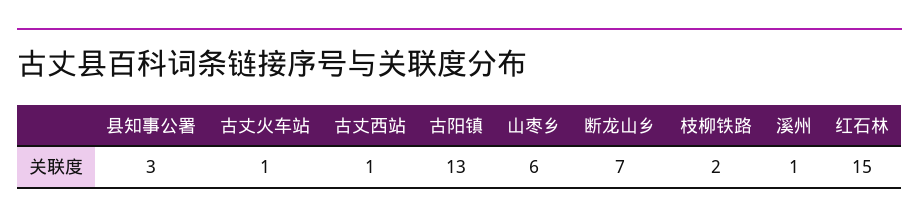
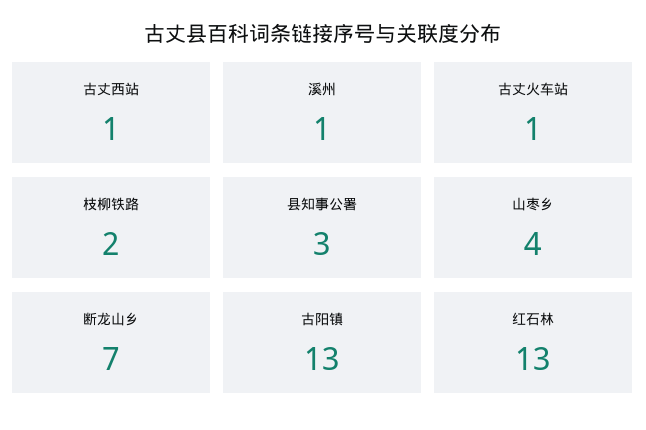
山枣乡: 6 -> 4
红石林: 15 -> 13

